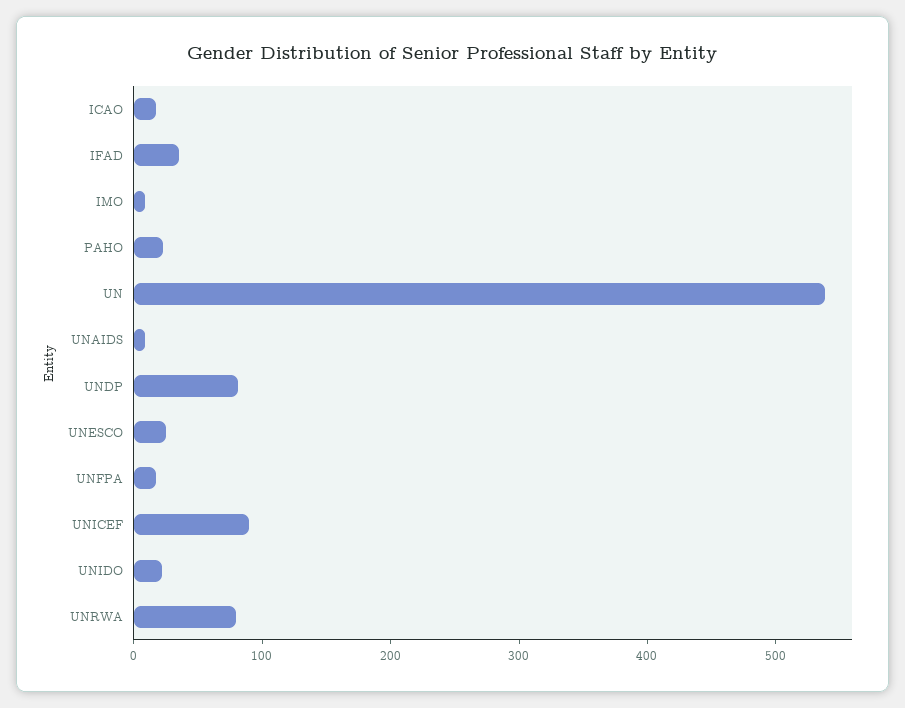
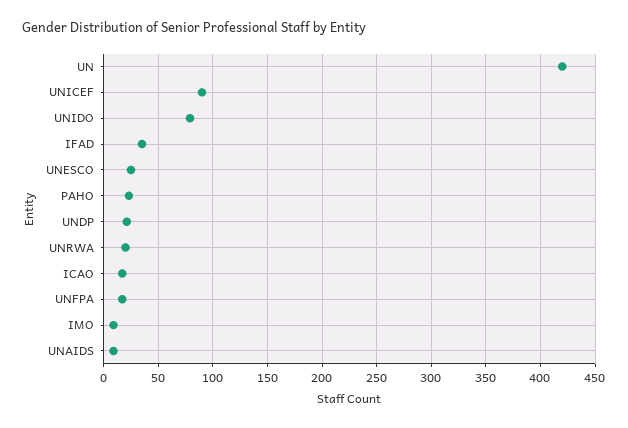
UN: 540 -> 420
UNDP: 80 -> 20
UNIDO: 20 -> 80
UNRWA: 80 -> 20

